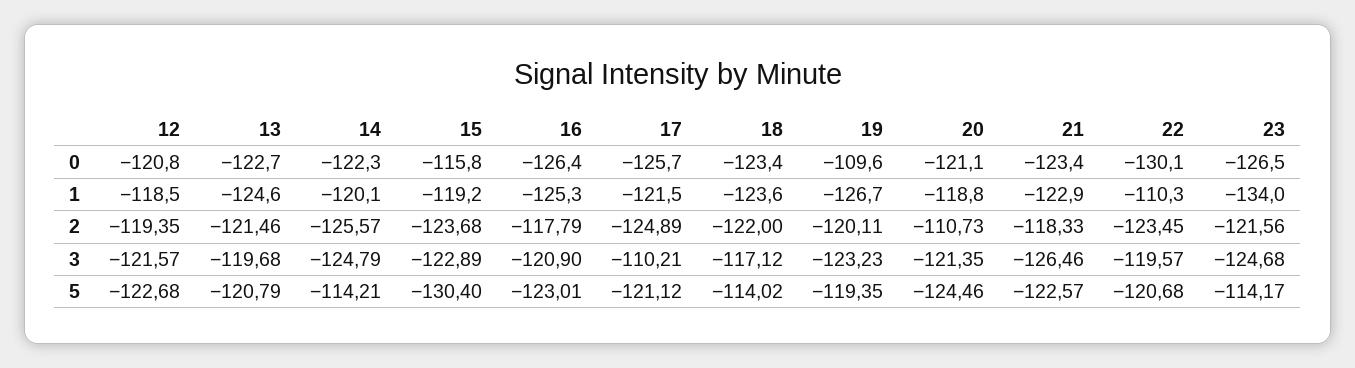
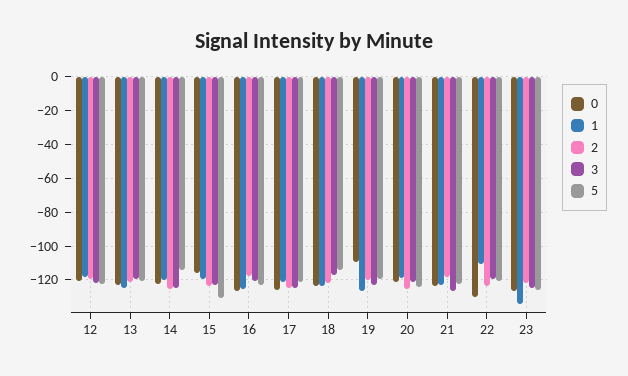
2, 20: -110.73 -> -125
3, 17: -110.21 -> -125
5, 23: -114.17 -> -125

